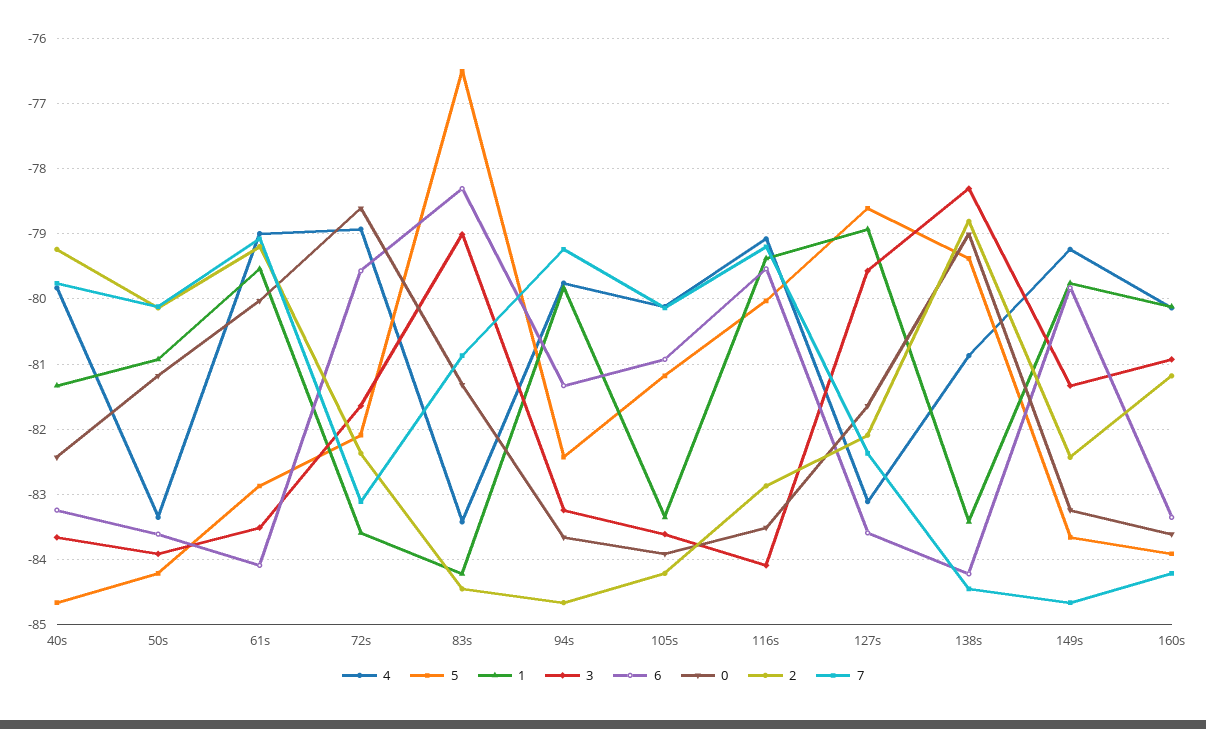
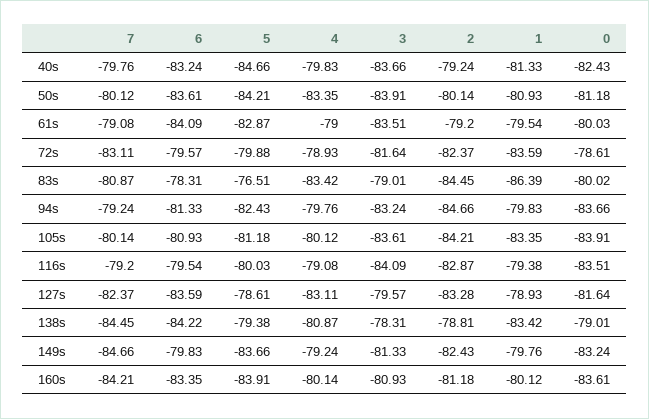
5, 72s: -82.1 -> -79.88
1, 83s: -84.2 -> -86.39
0, 83s: -81.3 -> -80.02
2, 127s: -82.1 -> -83.28

